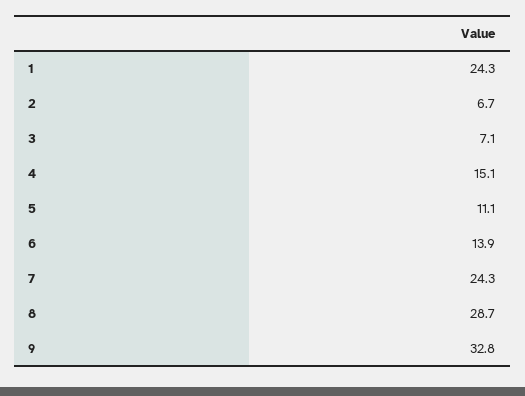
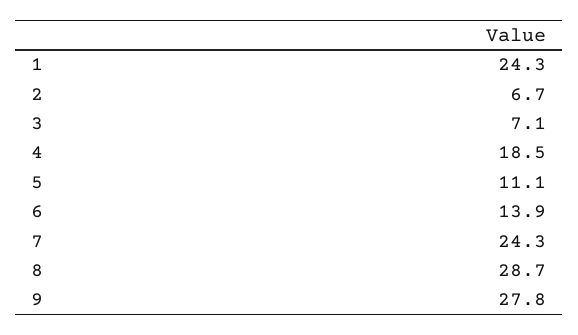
4: 15.1 -> 18.5
9: 32.8 -> 27.8

